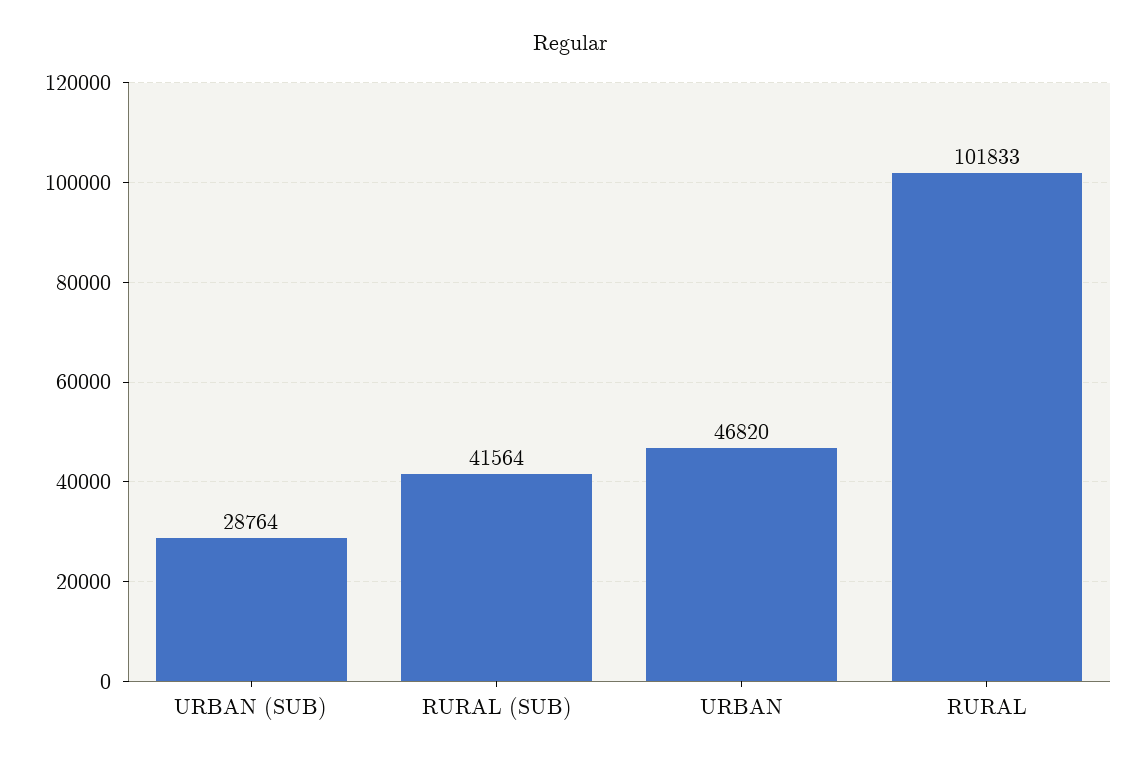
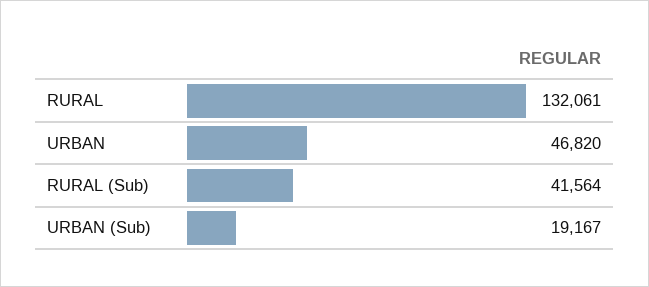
URBAN (SUB): 28764 -> 19167
RURAL: 101833 -> 132061

